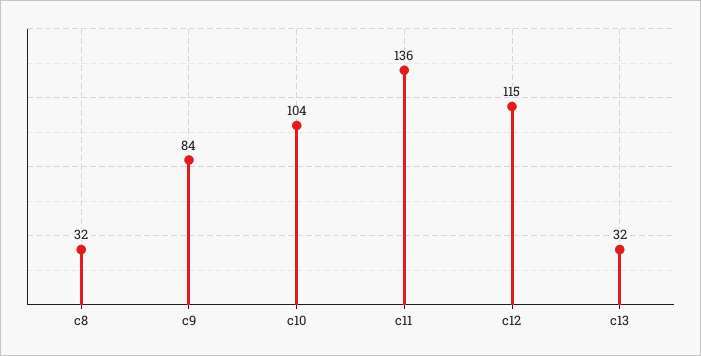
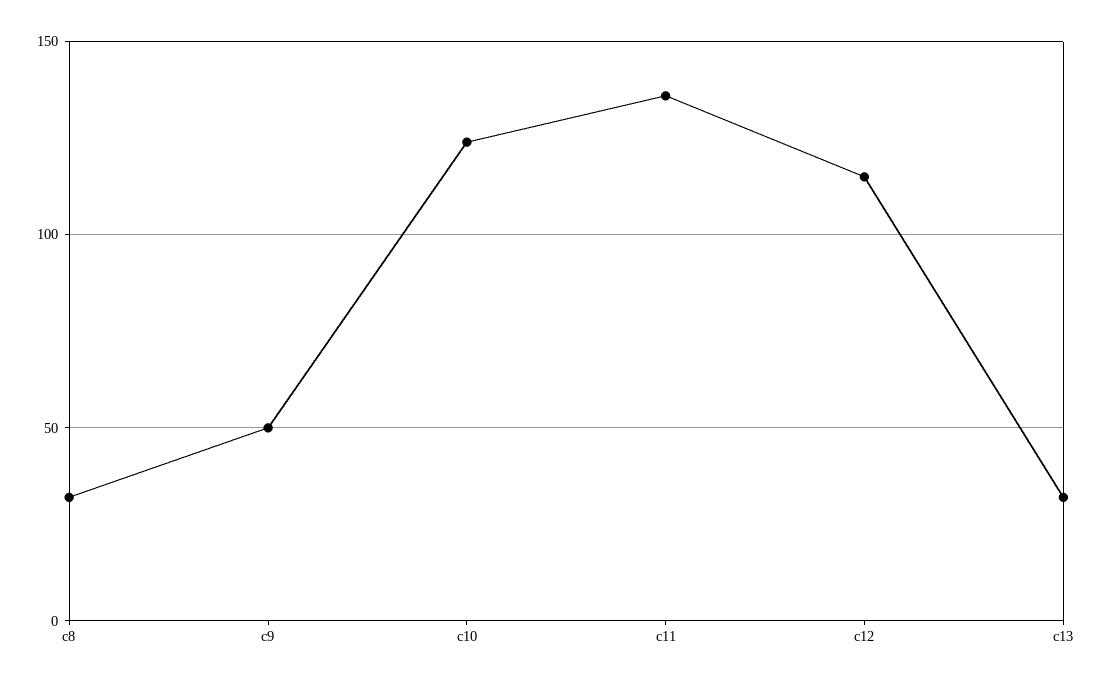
c9: 84 -> 50
c10: 104 -> 125

